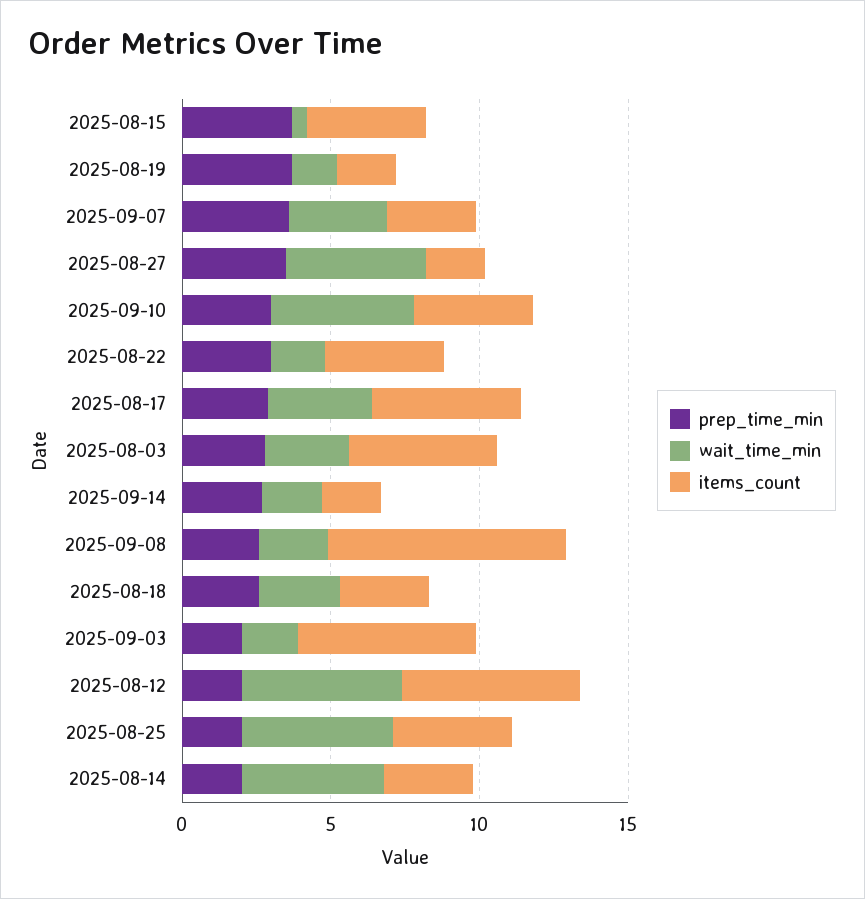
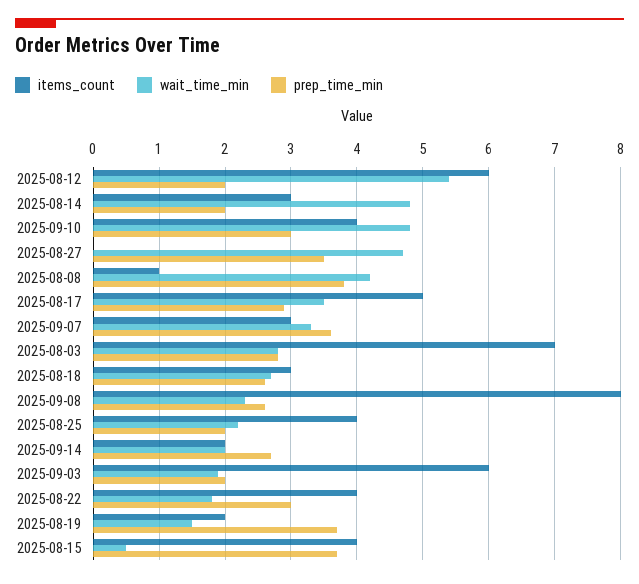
items_count, 2025-08-27: 2 -> 0
items_count, 2025-08-03: 5 -> 7
wait_time_min, 2025-08-25: 5 -> 2.2
items_count, 2025-08-08: none -> 1
wait_time_min, 2025-08-08: none -> 4.2
prep_time_min, 2025-08-08: none -> 3.8

